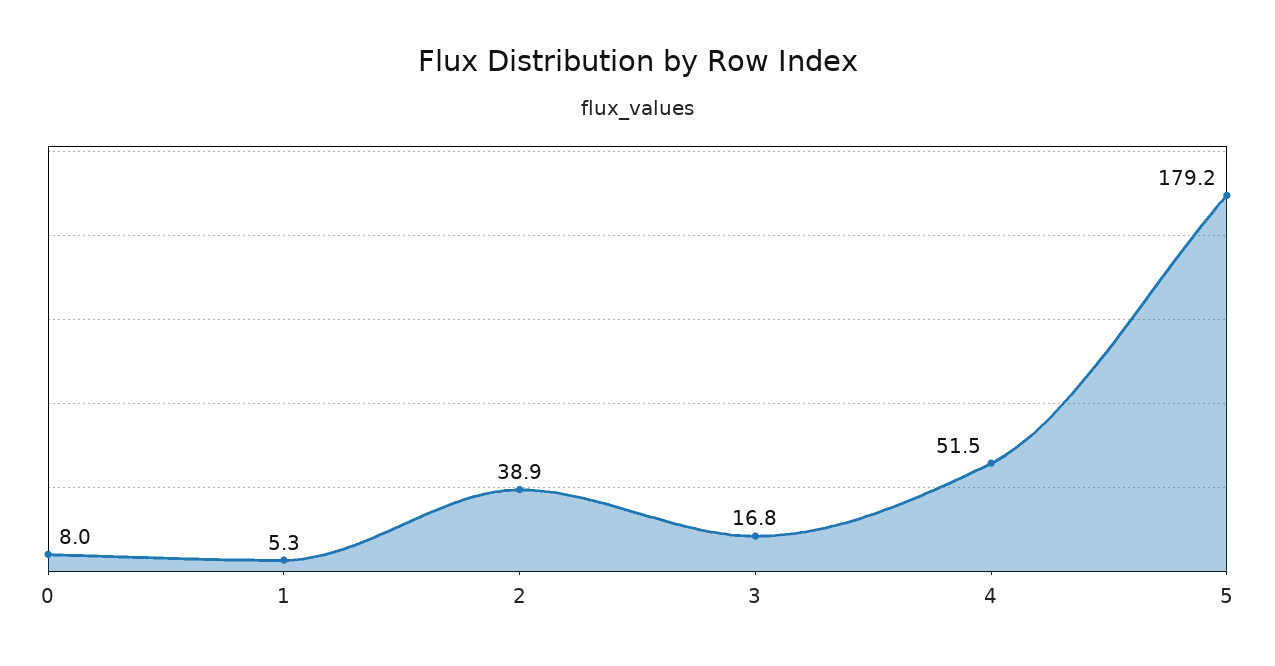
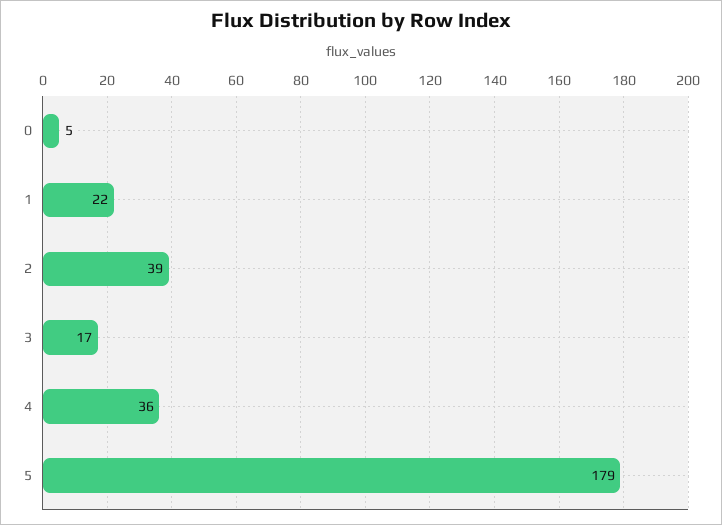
0: 8 -> 5
1: 5.3 -> 22
4: 51.5 -> 36

